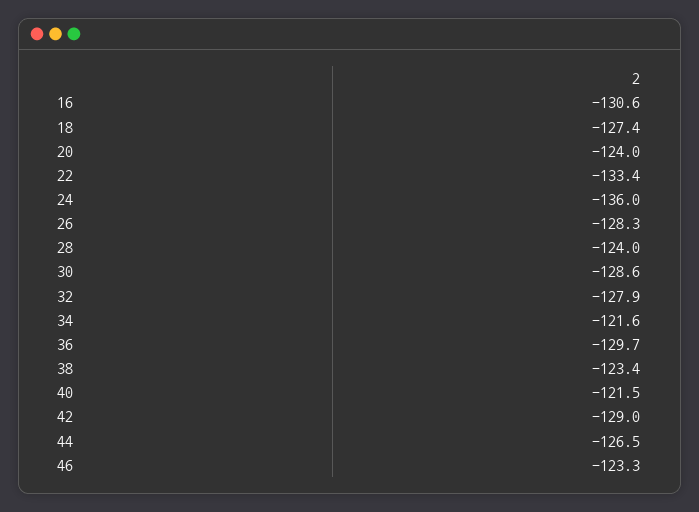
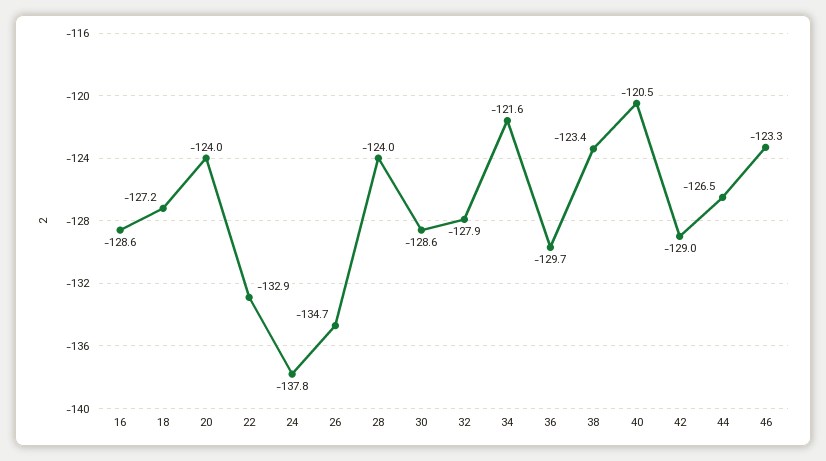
16: -130.6 -> -128.6
18: -127.4 -> -127.2
22: -133.4 -> -132.9
24: -136 -> -137.8
26: -128.3 -> -134.7
40: -121.5 -> -120.5

